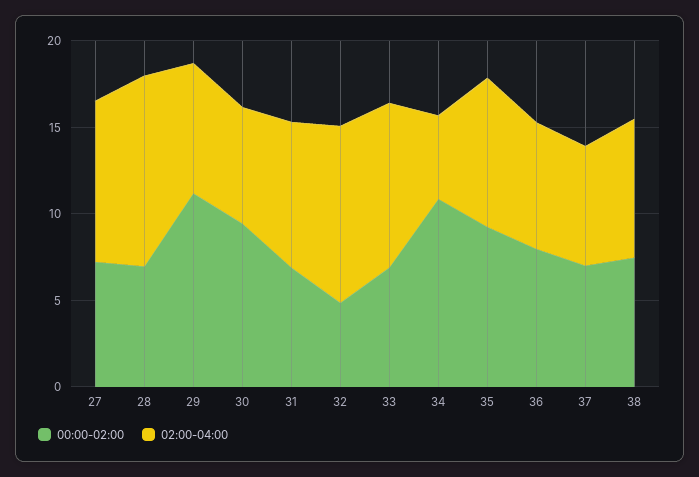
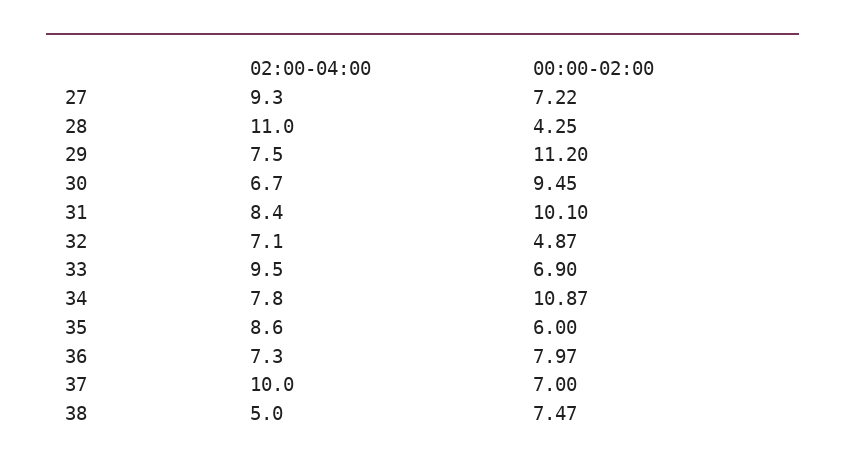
00:00-02:00, 28: 7 -> 4.25
00:00-02:00, 31: 7 -> 10.1
02:00-04:00, 32: 10 -> 7.1
02:00-04:00, 34: 5 -> 7.8
00:00-02:00, 35: 9 -> 6
02:00-04:00, 37: 7 -> 10
02:00-04:00, 38: 8 -> 5

